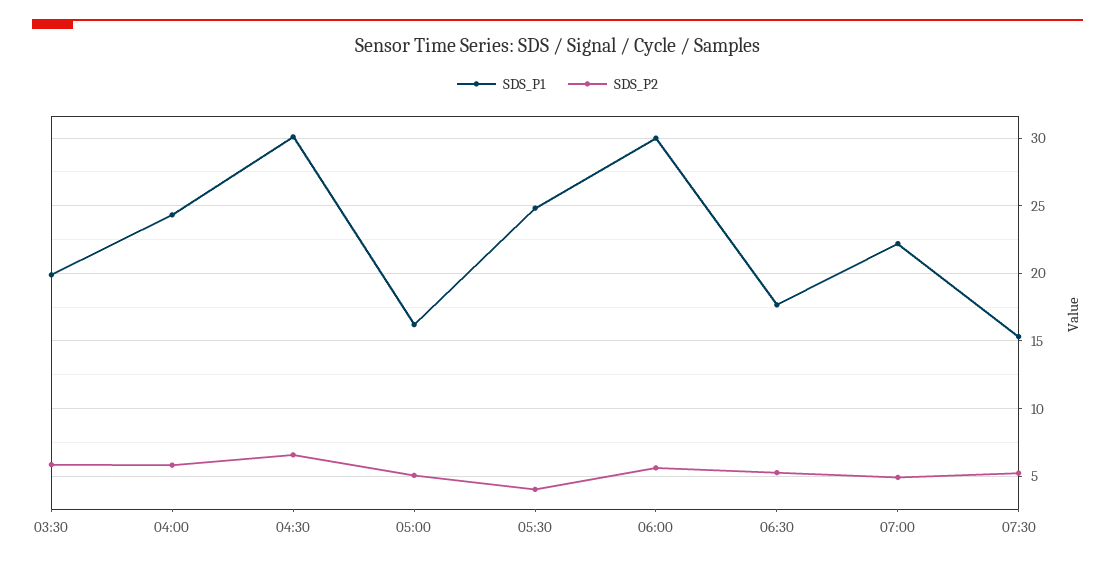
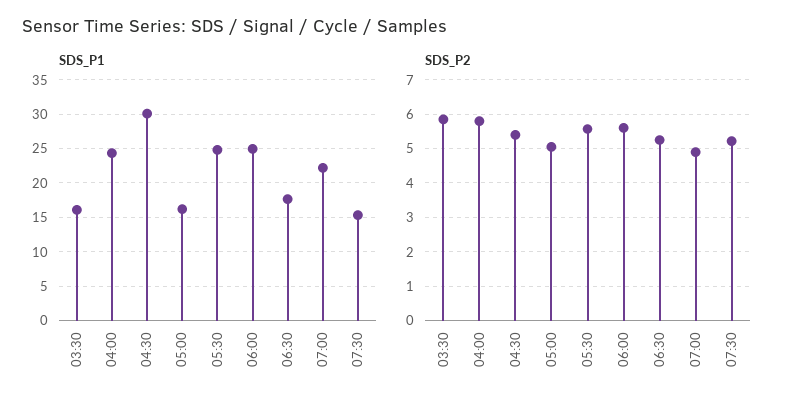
SDS_P1, 03:30: 20 -> 16
SDS_P2, 04:30: 6.5 -> 5.4
SDS_P2, 05:30: 4 -> 5.6
SDS_P1, 06:00: 30 -> 25

